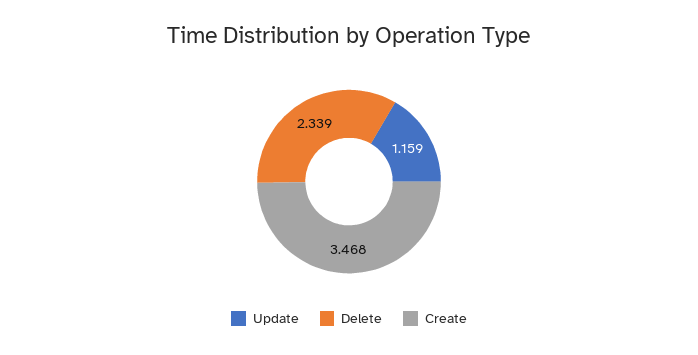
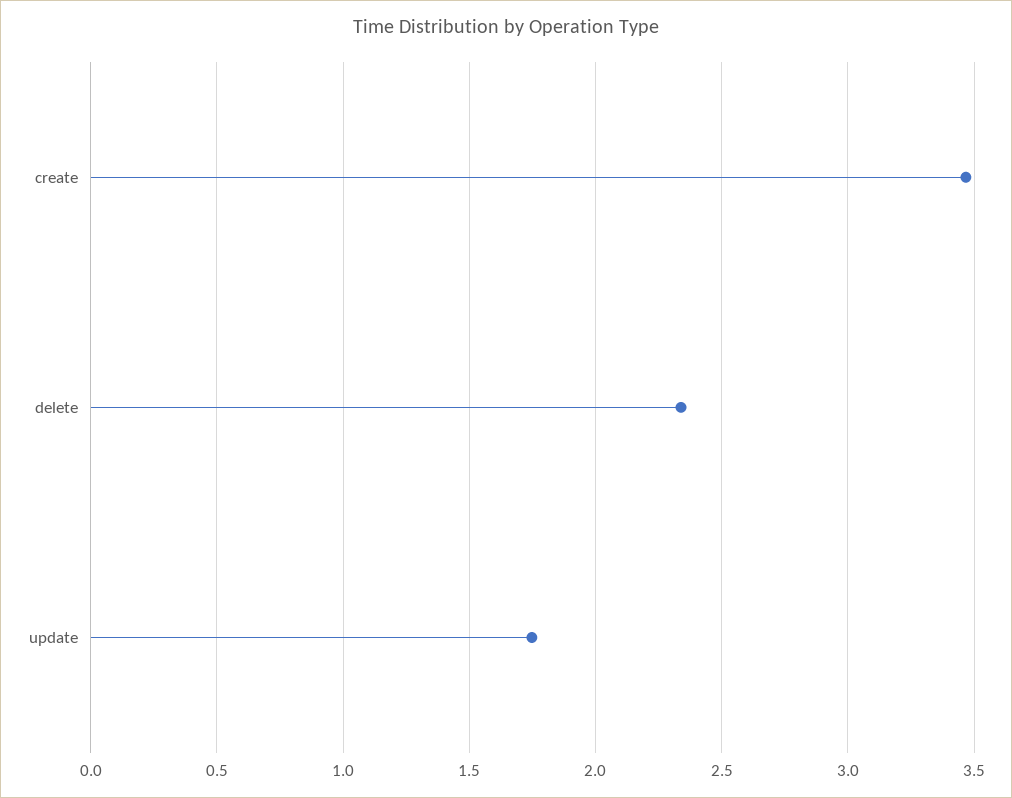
Update: 1.159 -> 1.75

